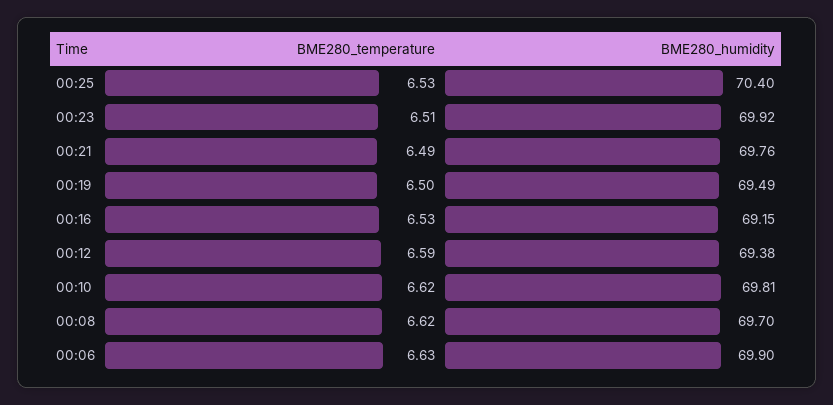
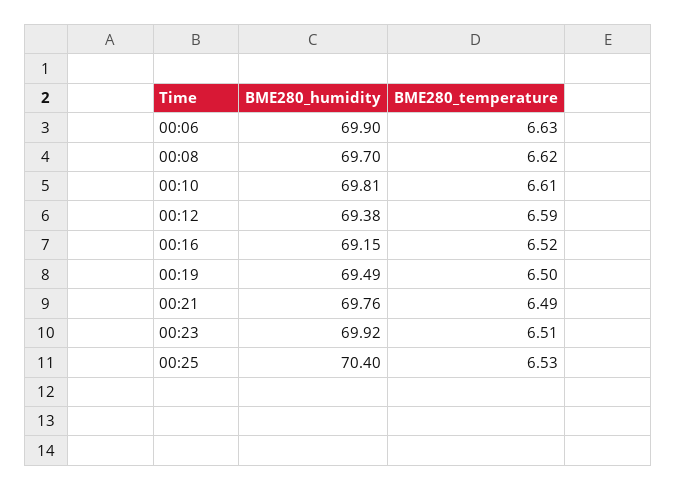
BME280_temperature, 00:16: 6.53 -> 6.52
BME280_temperature, 00:10: 6.62 -> 6.61

